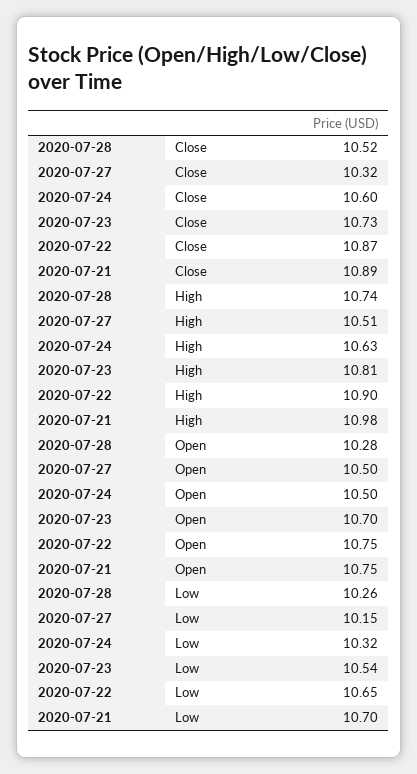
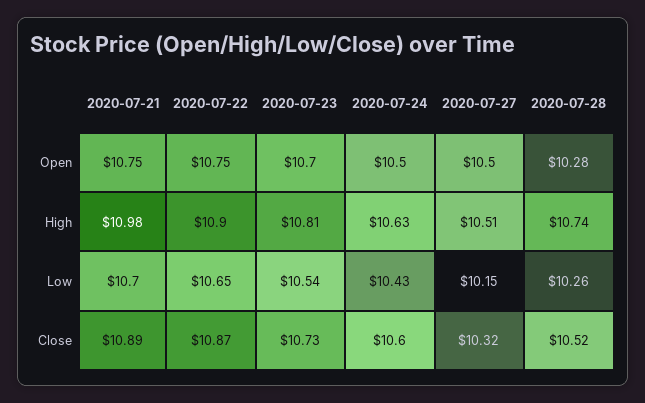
2020-07-24, Low: 10.32 -> 10.43

